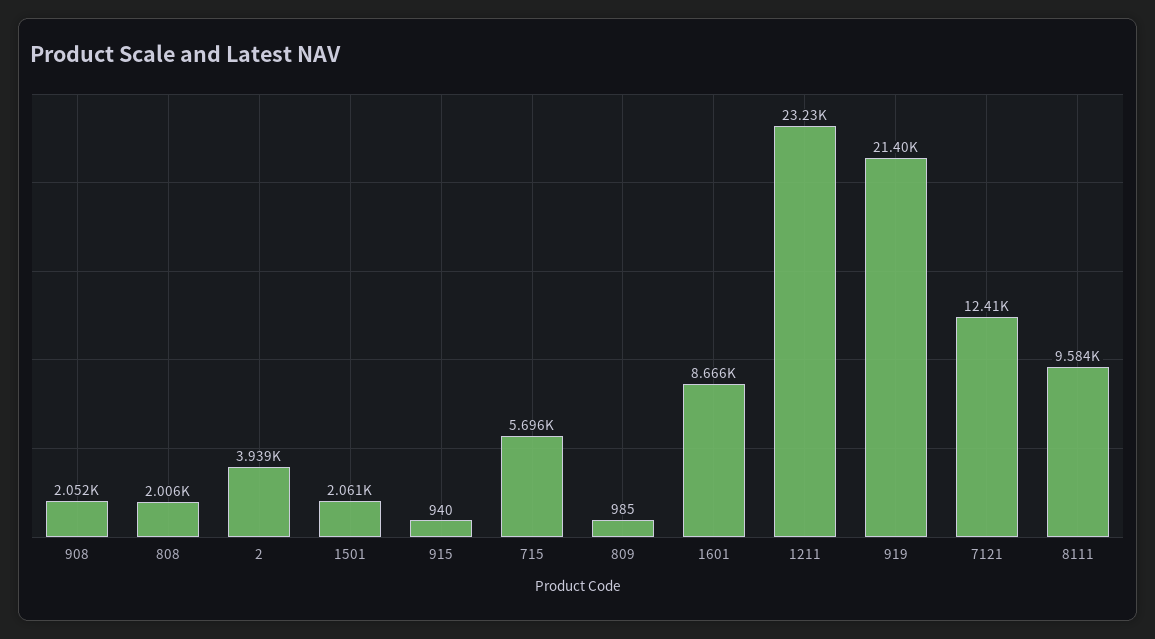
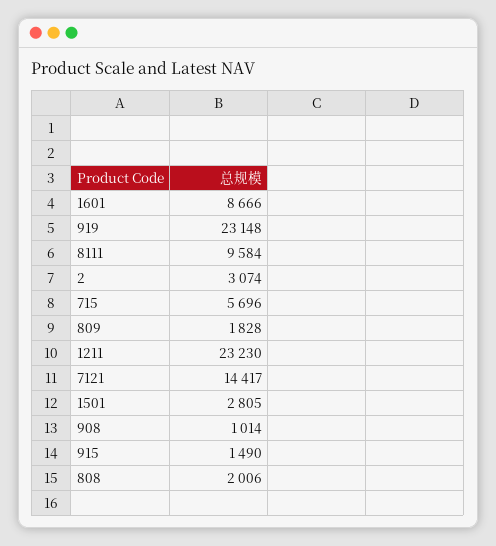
908: 2052 -> 1014
2: 3939 -> 3074
1501: 2061 -> 2805
915: 940 -> 1490
809: 985 -> 1828
919: 21400 -> 23148
7121: 12410 -> 14417

